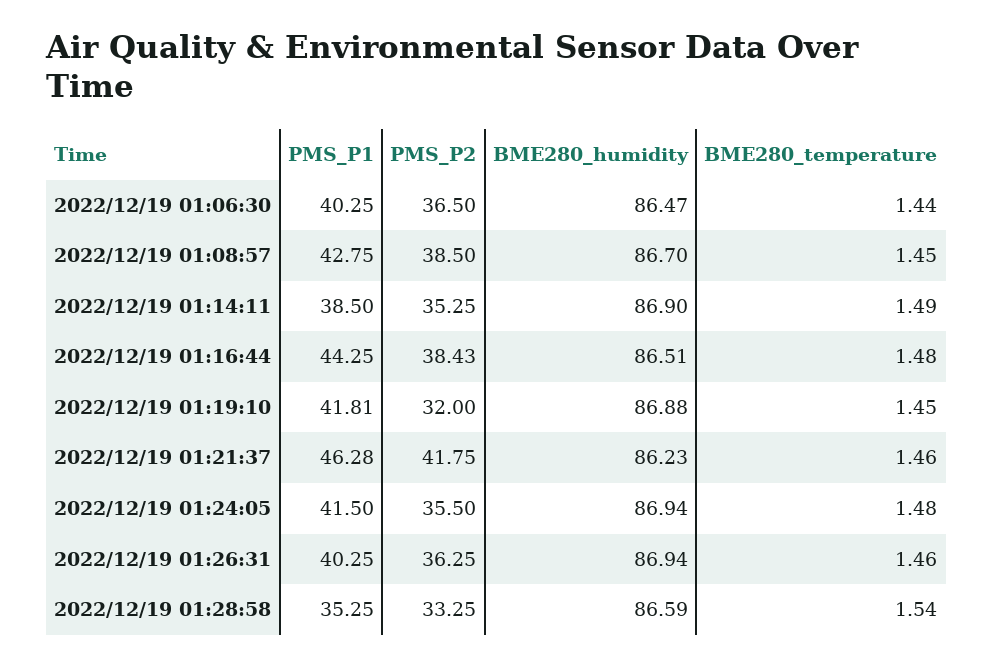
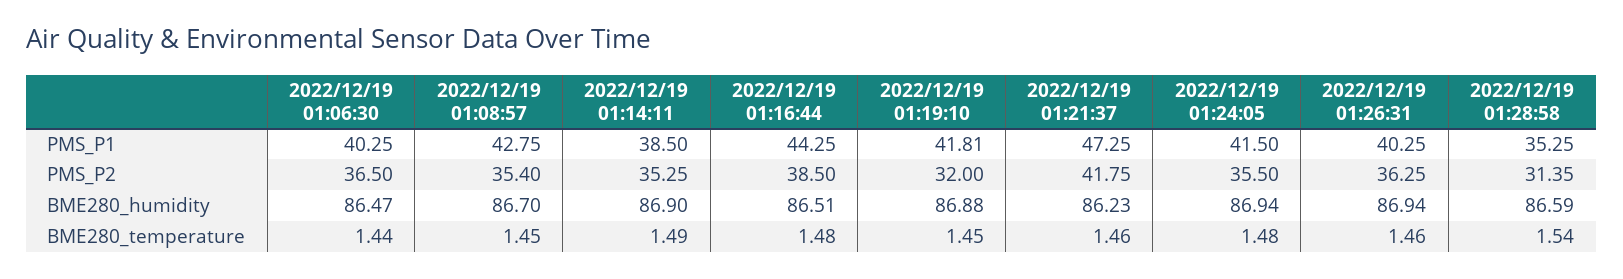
PMS_P2, 2022/12/19 01:08:57: 38.5 -> 35.4
PMS_P2, 2022/12/19 01:16:44: 38.43 -> 38.5
PMS_P1, 2022/12/19 01:21:37: 46.28 -> 47.25
PMS_P2, 2022/12/19 01:28:58: 33.25 -> 31.35

